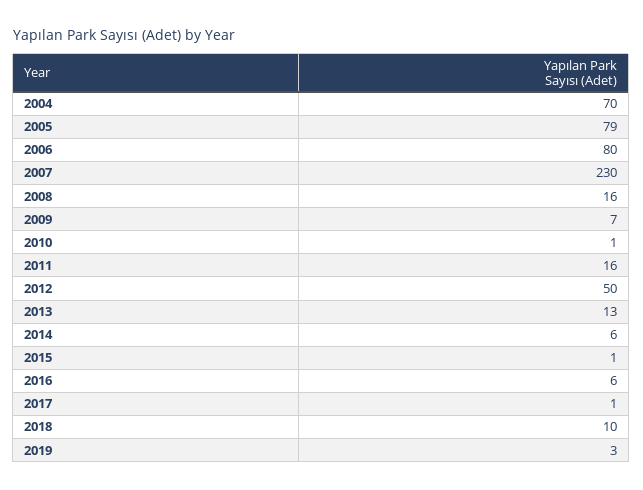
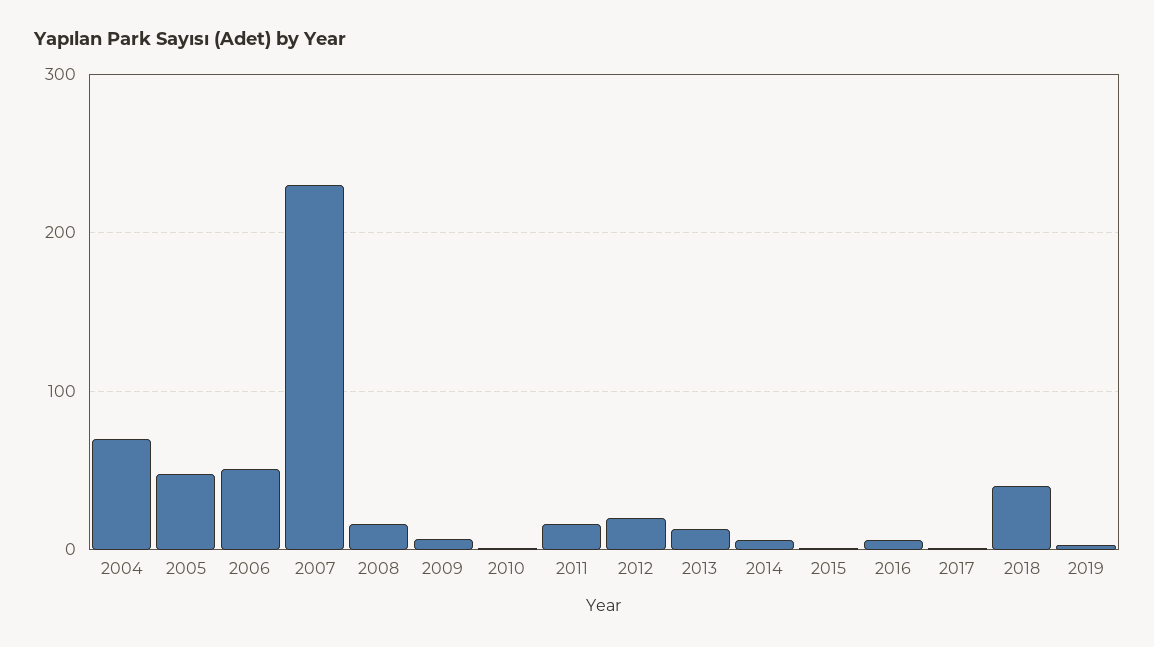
2005: 79 -> 50
2006: 80 -> 50
2012: 50 -> 20
2018: 10 -> 40

